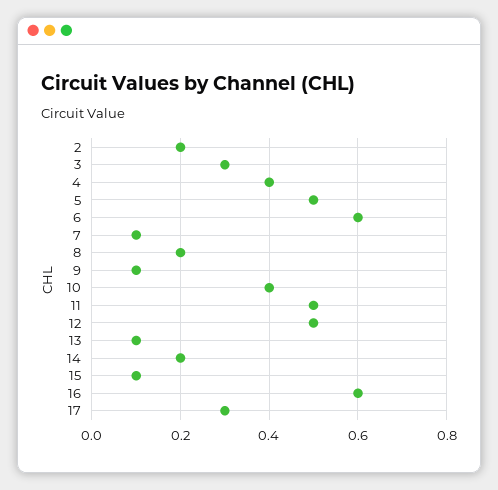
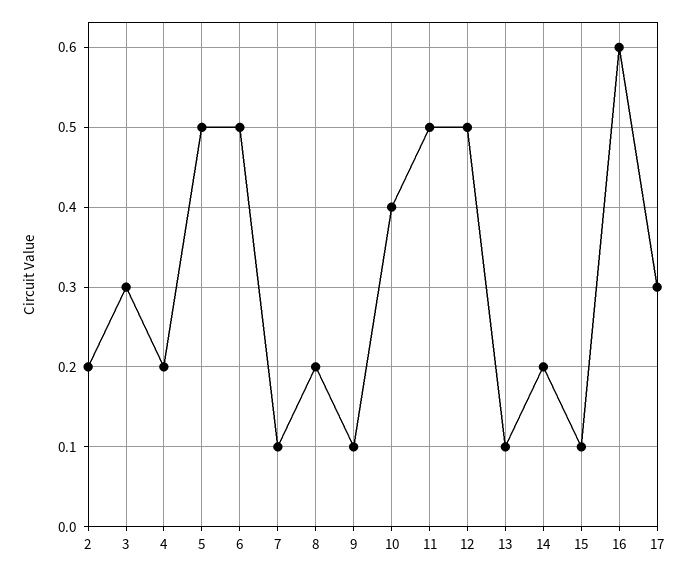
4: 0.4 -> 0.2
6: 0.6 -> 0.5

